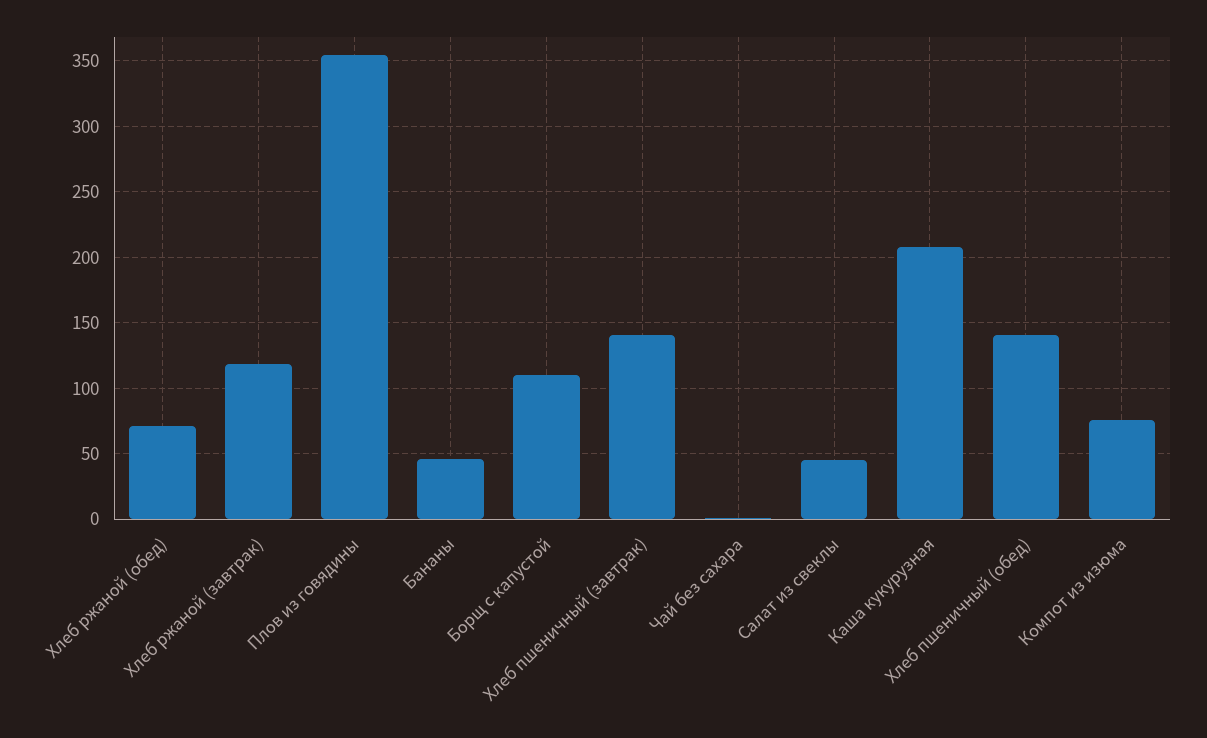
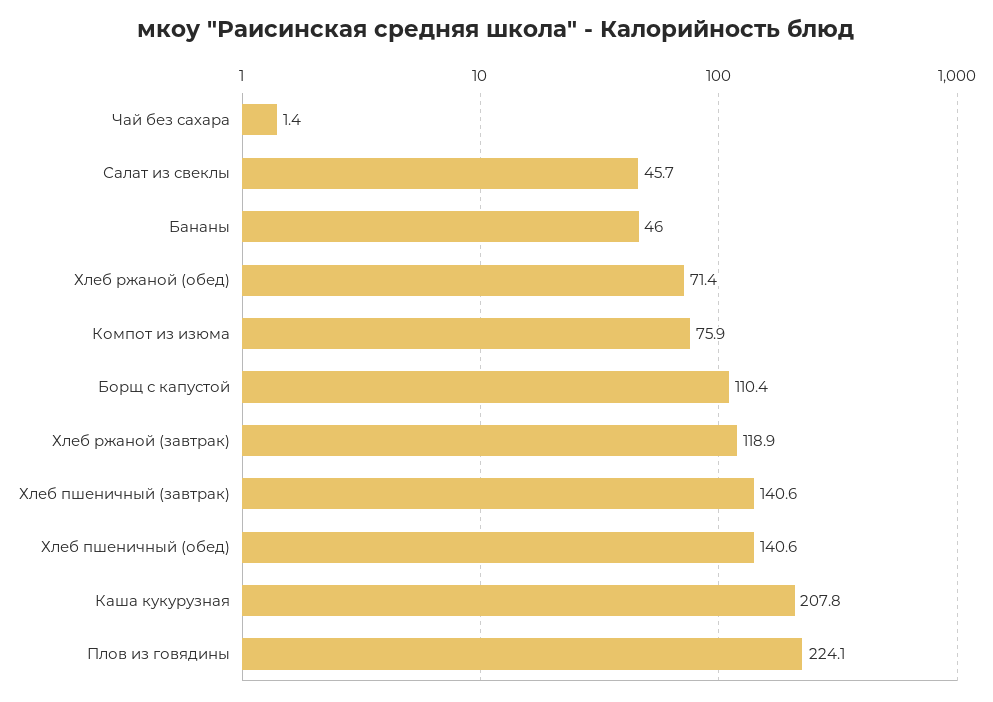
Плов из говядины: 355 -> 224.1

